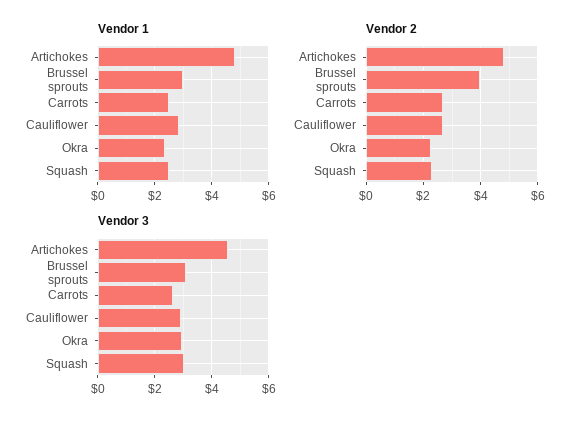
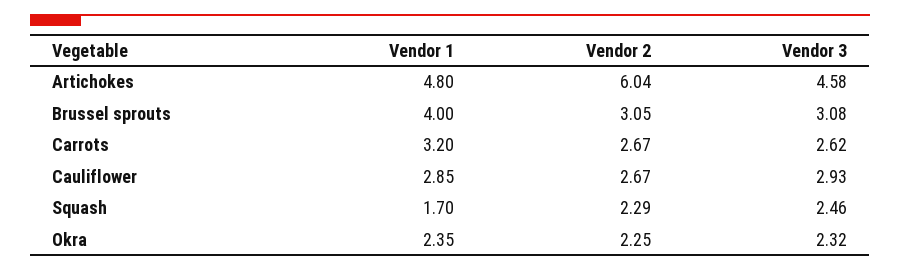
Vendor 1, Brussel sprouts: 3 -> 4
Vendor 1, Carrots: 2.5 -> 3.2
Vendor 1, Squash: 2.5 -> 1.7
Vendor 2, Artichokes: 4.75 -> 6.04
Vendor 2, Brussel sprouts: 4 -> 3.05
Vendor 3, Okra: 3 -> 2.32
Vendor 3, Squash: 3 -> 2.46

